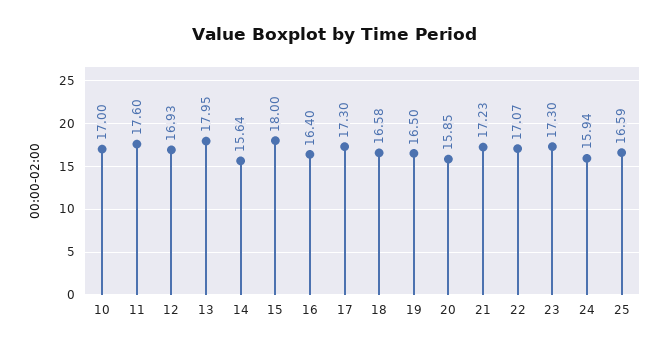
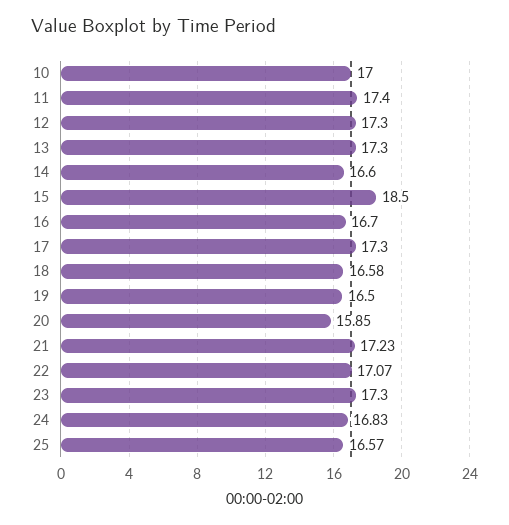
11: 17.6 -> 17.4
12: 16.93 -> 17.3
13: 17.95 -> 17.3
14: 15.64 -> 16.6
15: 18 -> 18.5
16: 16.4 -> 16.7
24: 15.94 -> 16.83
25: 16.59 -> 16.57

